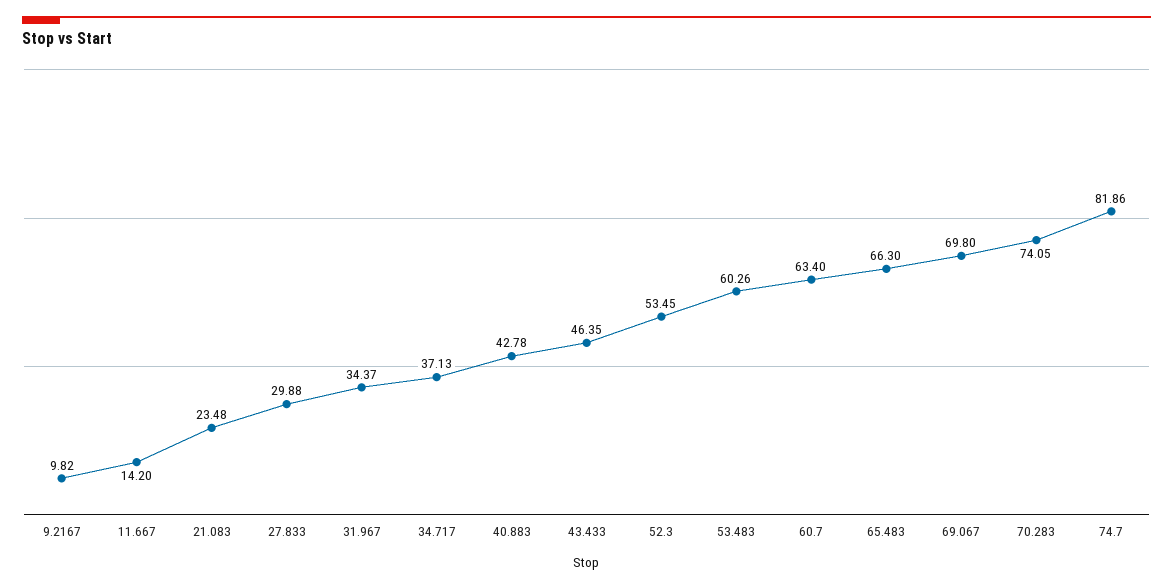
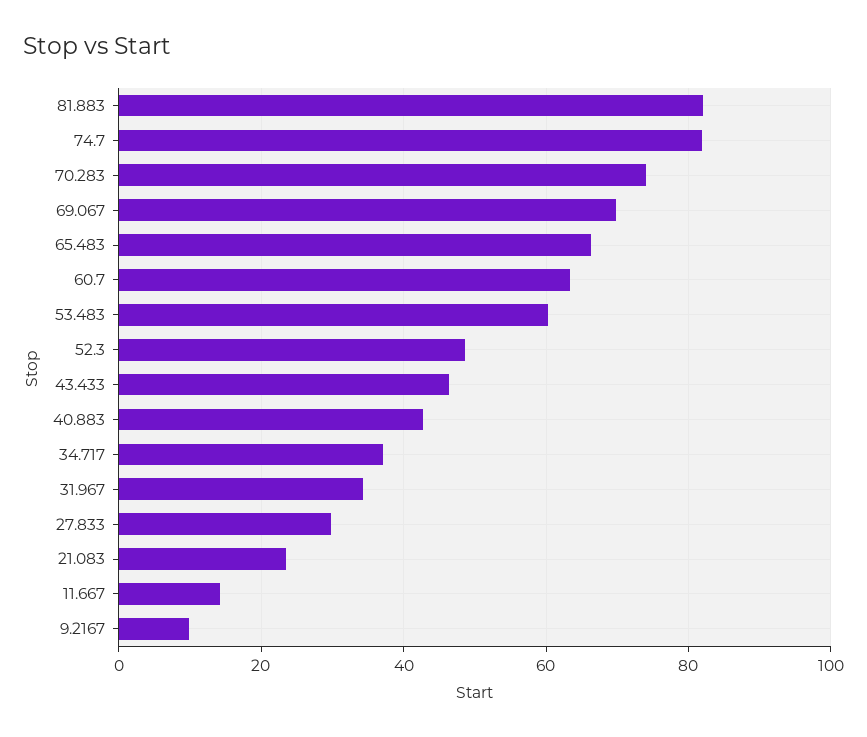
52.3: 53.45 -> 48
81.883: none -> 82

